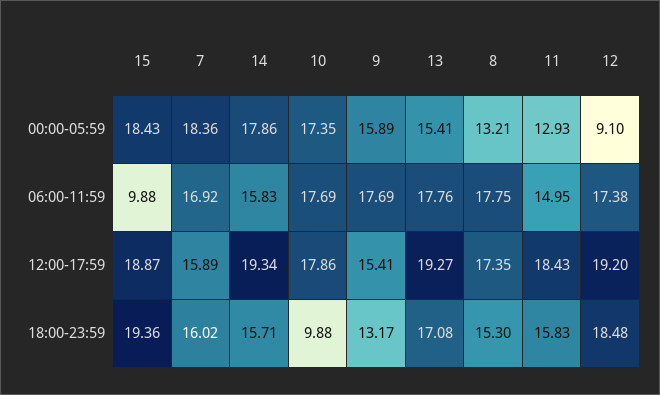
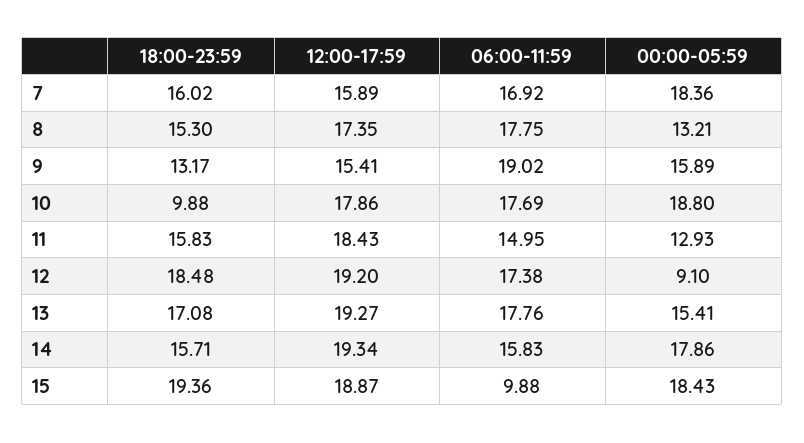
10, 00:00-05:59: 17.35 -> 18.8
9, 06:00-11:59: 17.69 -> 19.02

